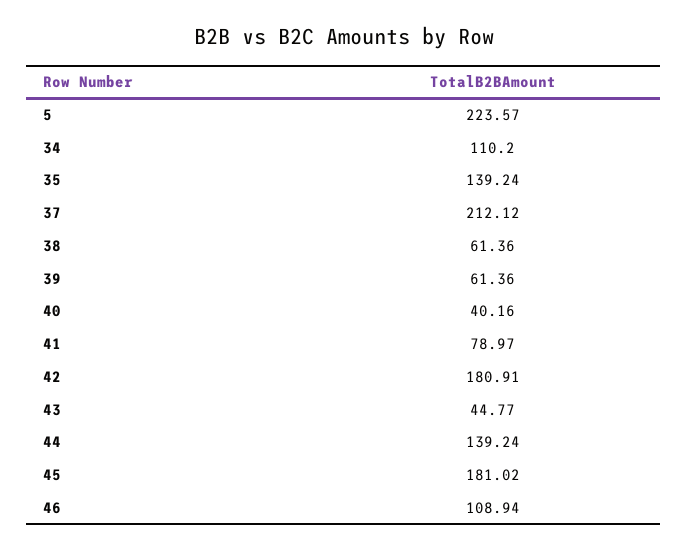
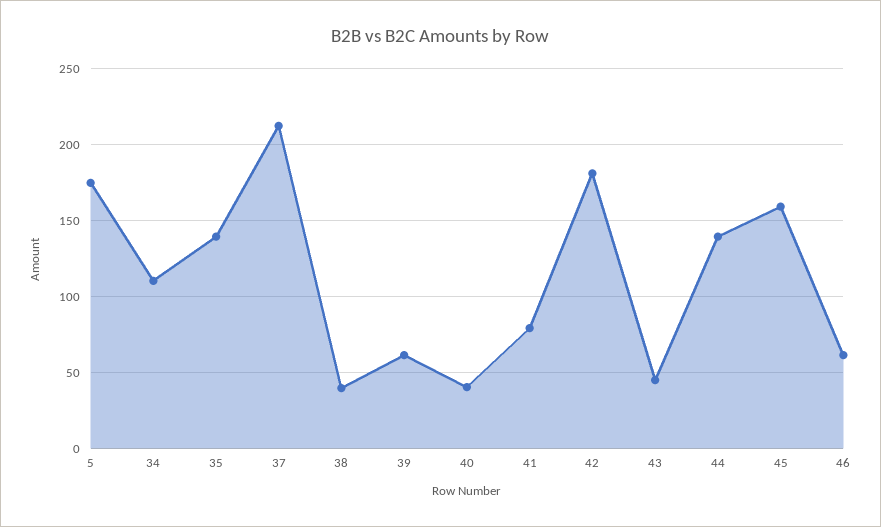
5: 223.57 -> 175
38: 61.36 -> 40
45: 181.02 -> 160
46: 108.94 -> 60

